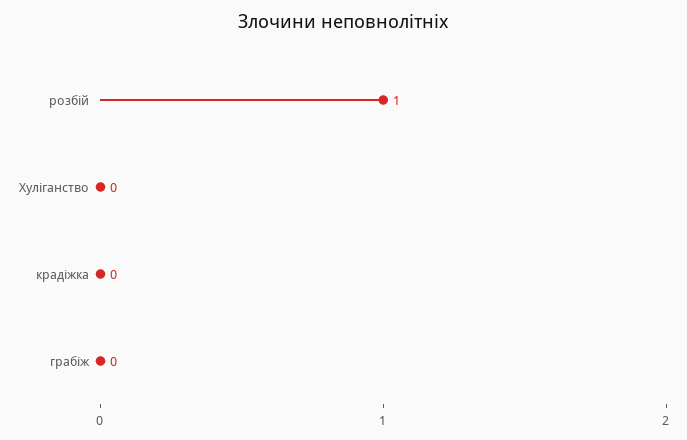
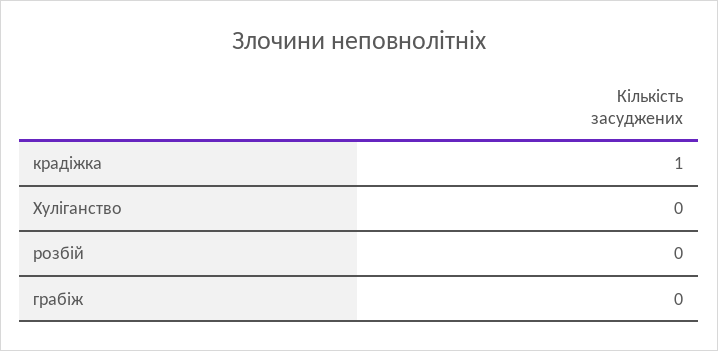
розбій: 1 -> 0
крадіжка: 0 -> 1

